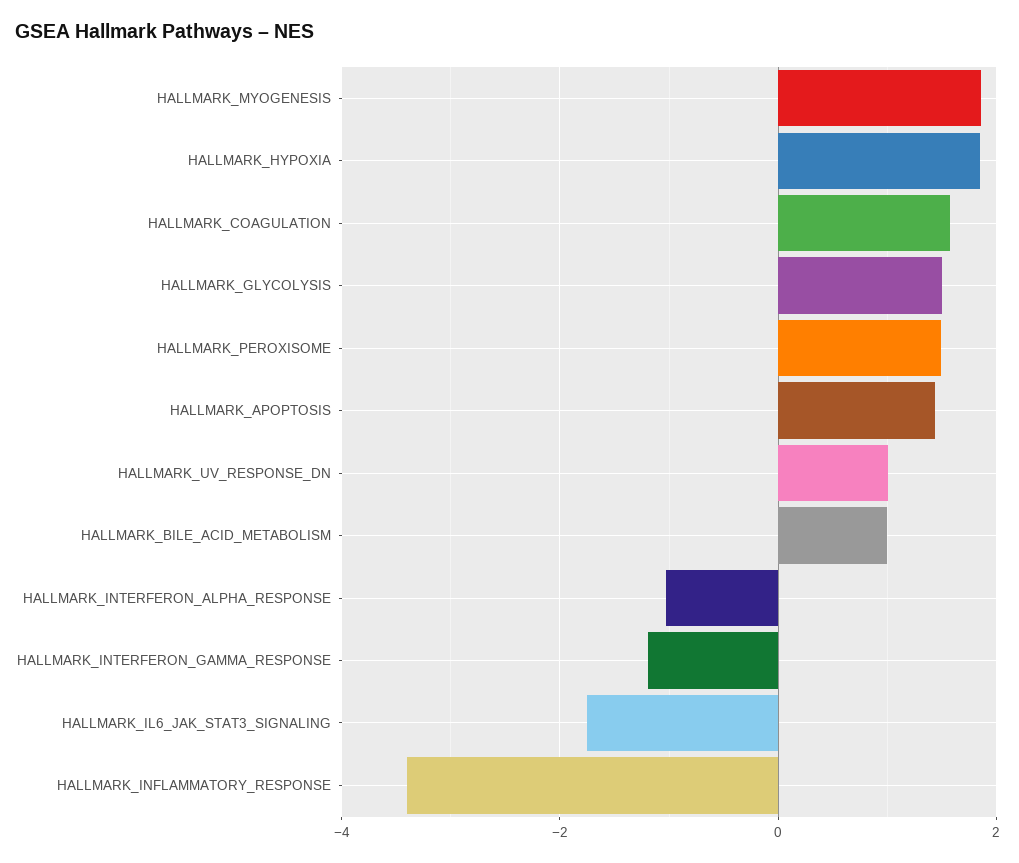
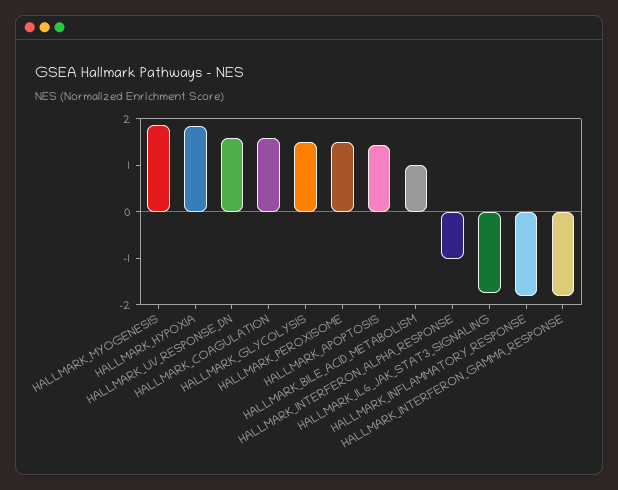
HALLMARK_UV_RESPONSE_DN: 1 -> 1.6
HALLMARK_INTERFERON_GAMMA_RESPONSE: -1.2 -> -1.8
HALLMARK_INFLAMMATORY_RESPONSE: -3.4 -> -1.8

